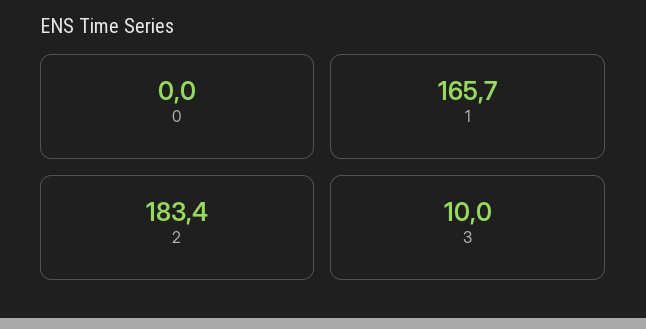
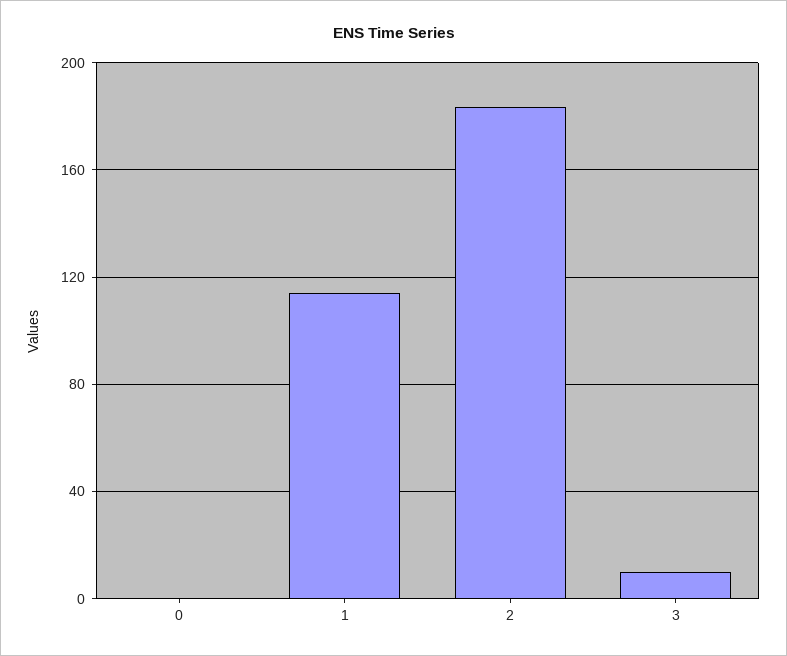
1: 165.7 -> 115

